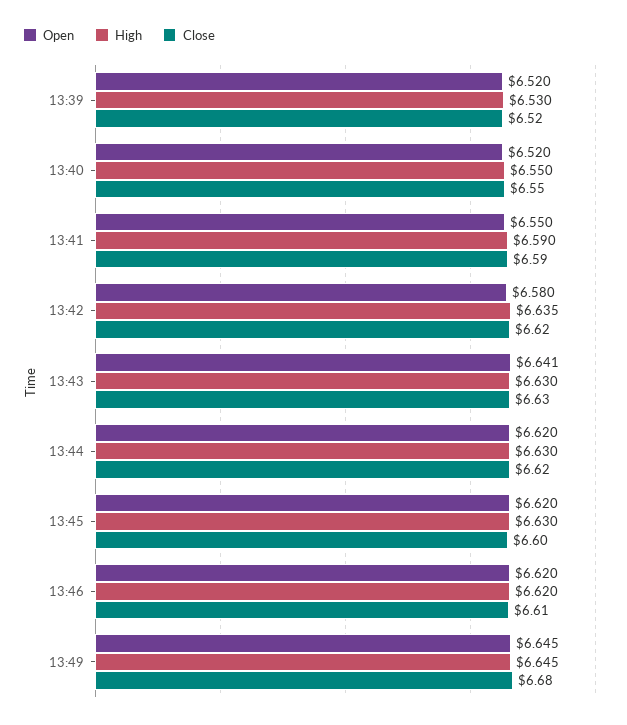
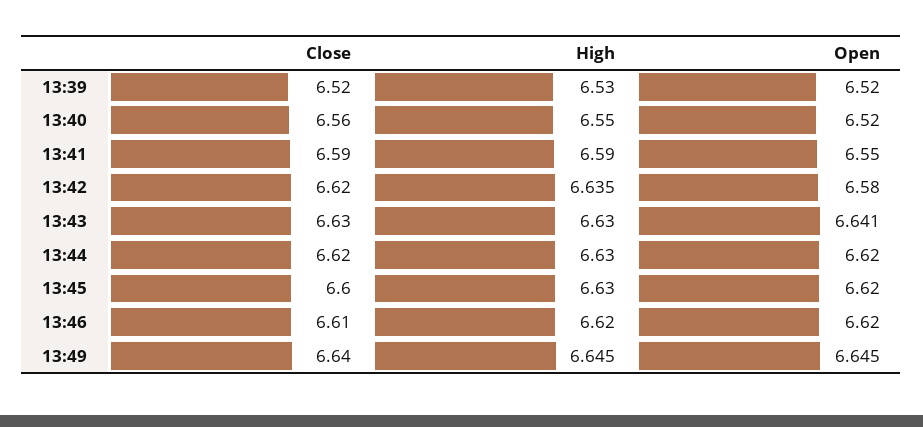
Close, 13:40: 6.55 -> 6.56
Close, 13:49: 6.68 -> 6.64

